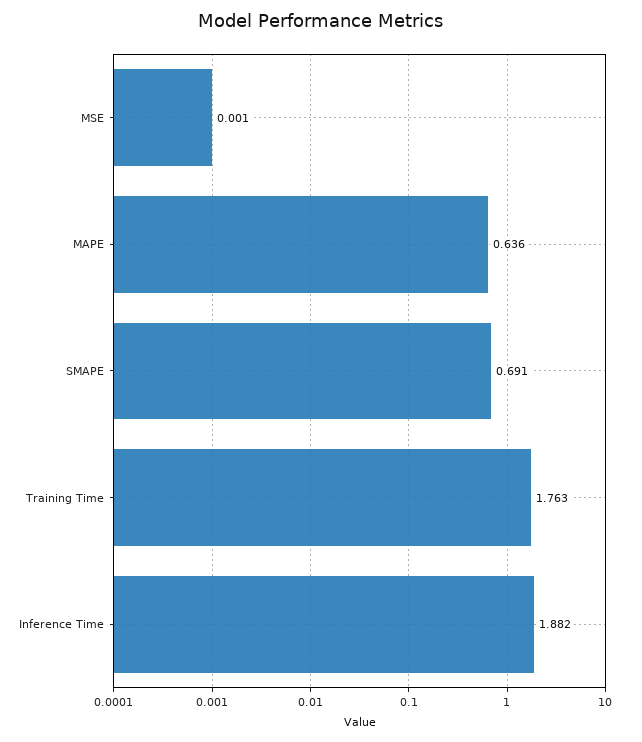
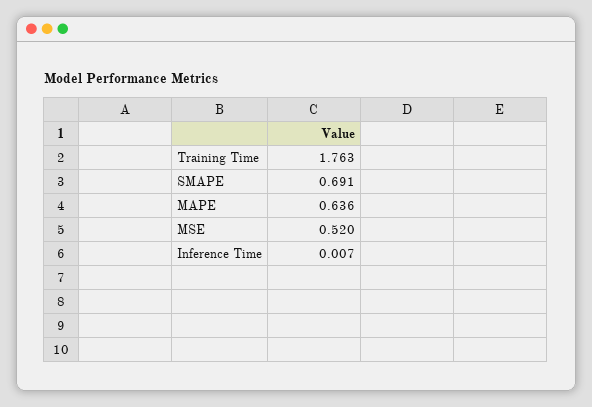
MSE: 0.001 -> 0.52
Inference Time: 1.882 -> 0.007

